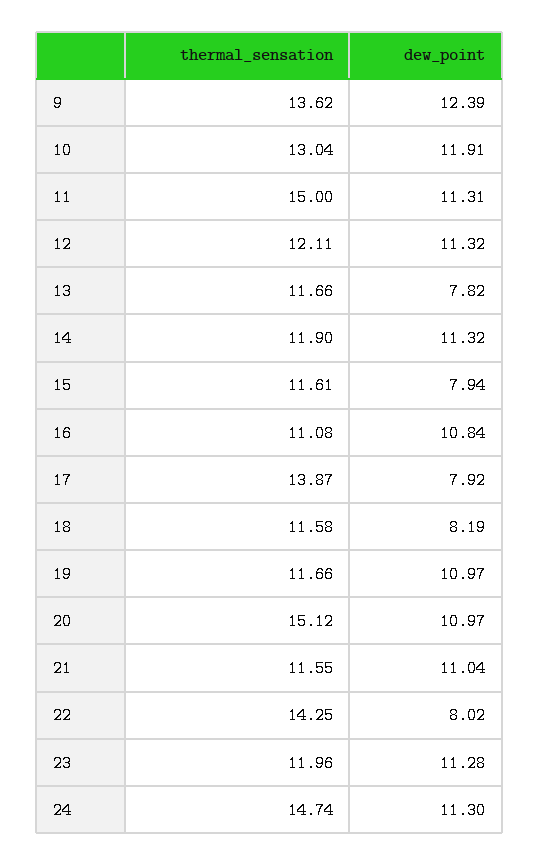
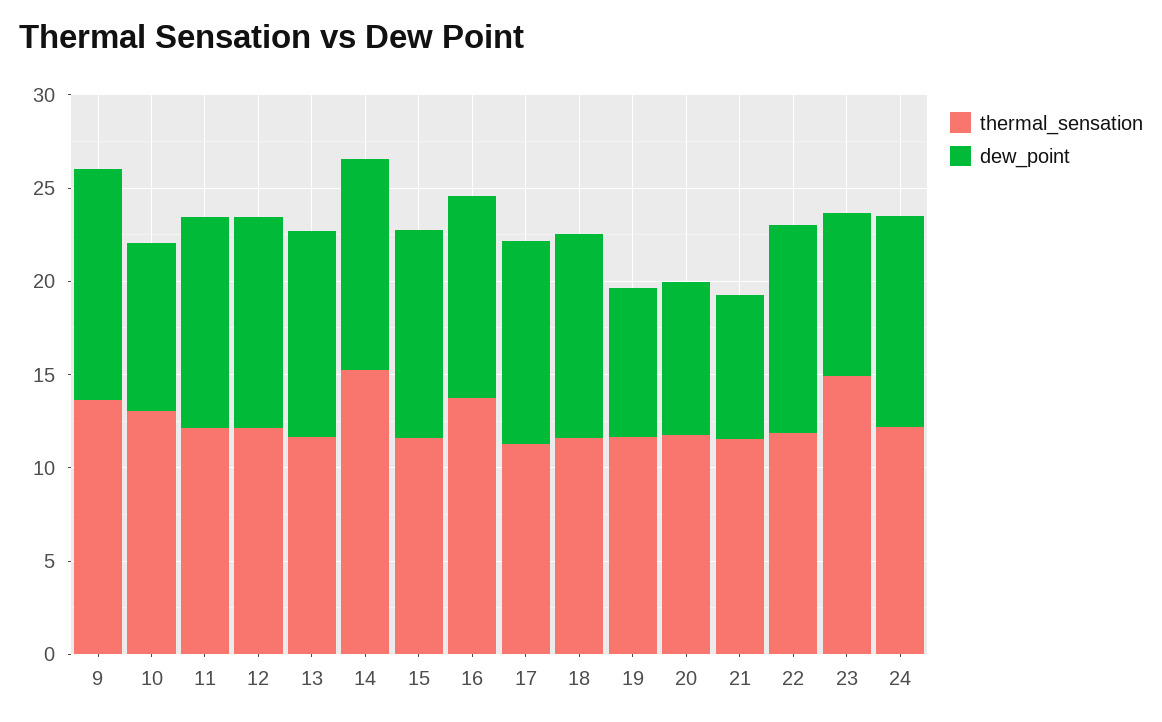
dew_point, 10: 11.91 -> 9
thermal_sensation, 11: 15 -> 12
dew_point, 13: 7.82 -> 11
thermal_sensation, 14: 11.9 -> 15
dew_point, 15: 7.94 -> 11
thermal_sensation, 16: 11.08 -> 14
thermal_sensation, 17: 13.87 -> 11
dew_point, 17: 7.92 -> 11
dew_point, 18: 8.19 -> 11
dew_point, 19: 10.97 -> 8
thermal_sensation, 20: 15.12 -> 12
dew_point, 20: 10.97 -> 8
dew_point, 21: 11.04 -> 8
thermal_sensation, 22: 14.25 -> 12
dew_point, 22: 8.02 -> 11
thermal_sensation, 23: 11.96 -> 15
dew_point, 23: 11.28 -> 9
thermal_sensation, 24: 14.74 -> 12

